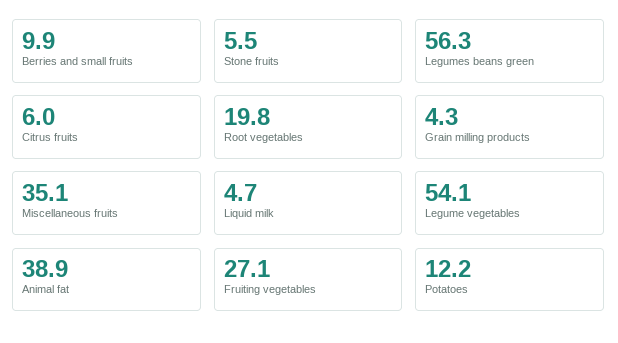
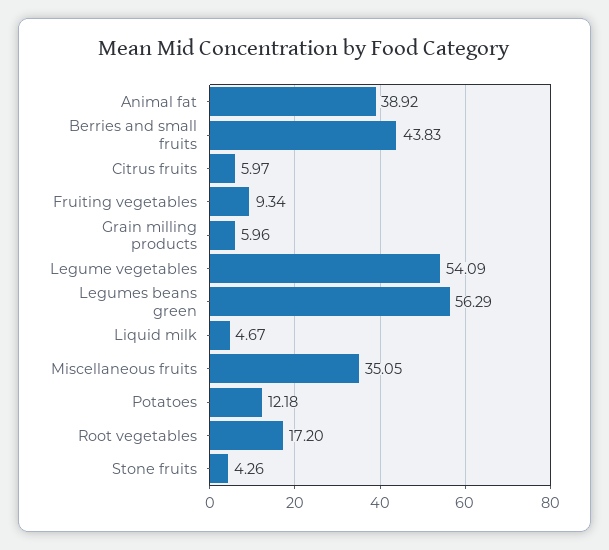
Berries and small fruits: 9.9 -> 43.83
Stone fruits: 5.5 -> 4.26
Root vegetables: 19.8 -> 17.2
Grain milling products: 4.3 -> 5.96
Fruiting vegetables: 27.1 -> 9.34

